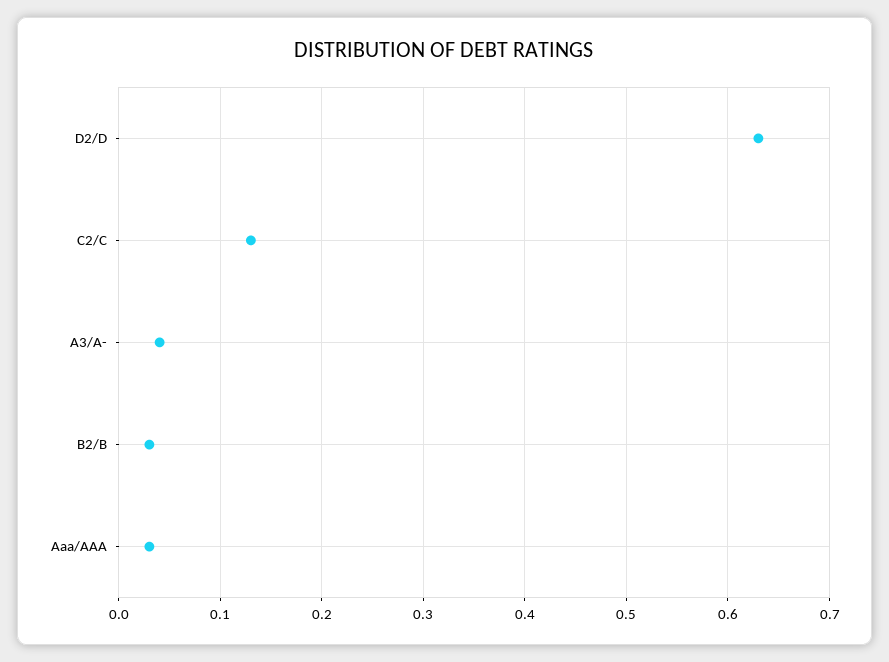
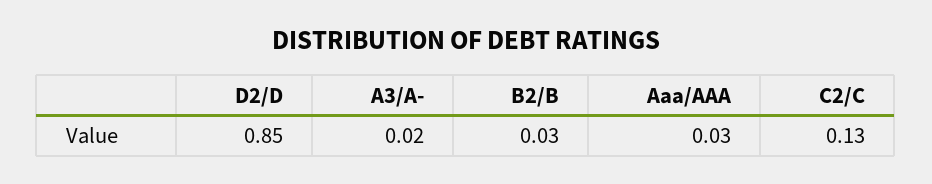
D2/D: 0.63 -> 0.85
A3/A-: 0.04 -> 0.02

